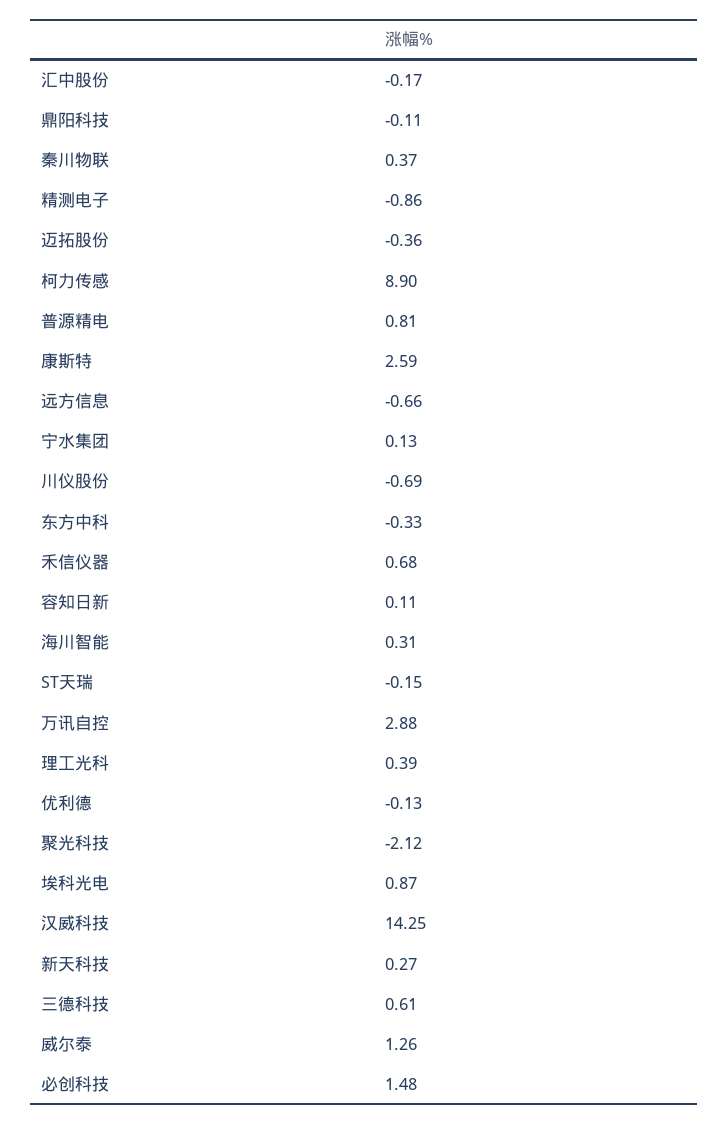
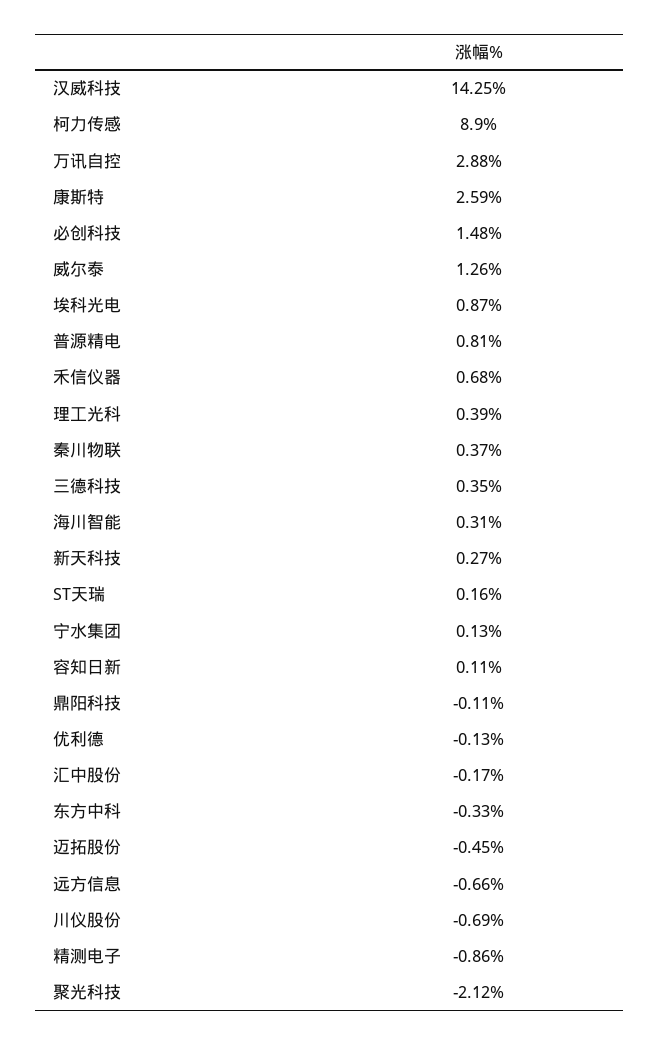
迈拓股份: -0.36 -> -0.45
ST天瑞: -0.15 -> 0.16
三德科技: 0.61 -> 0.35

